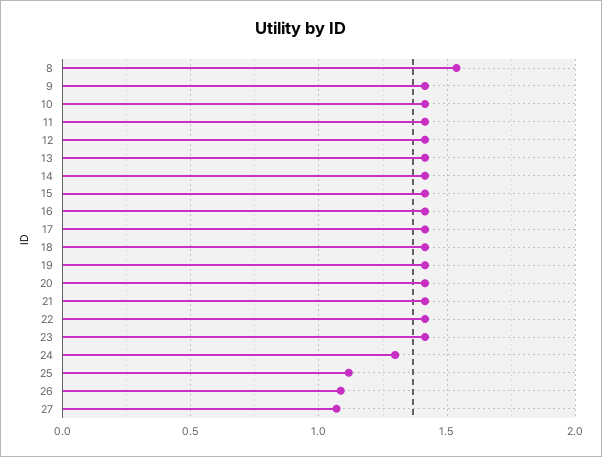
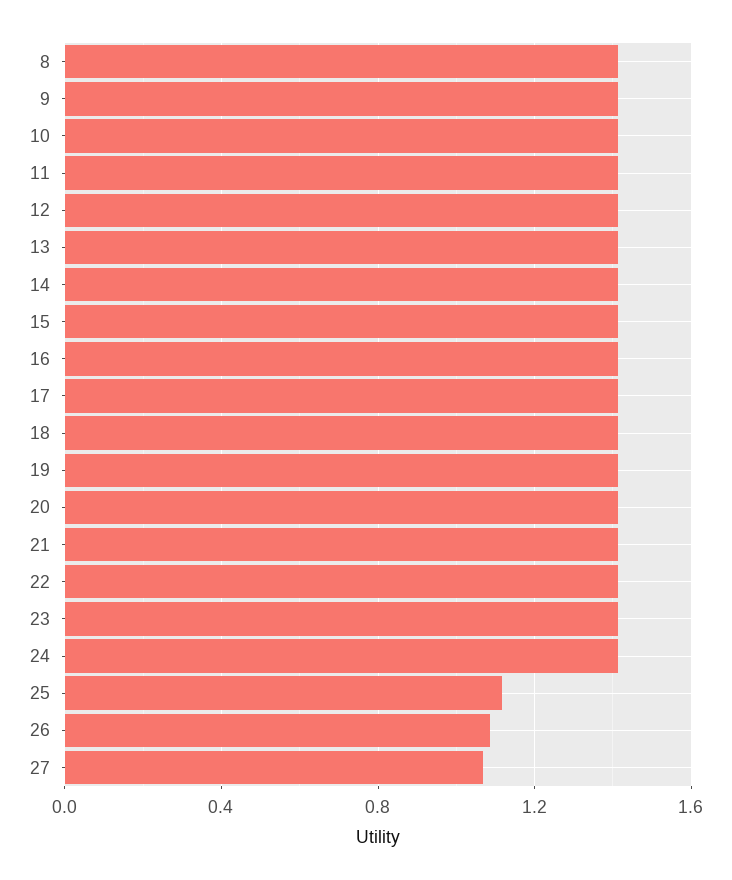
8: 1.55 -> 1.4
24: 1.3 -> 1.4

